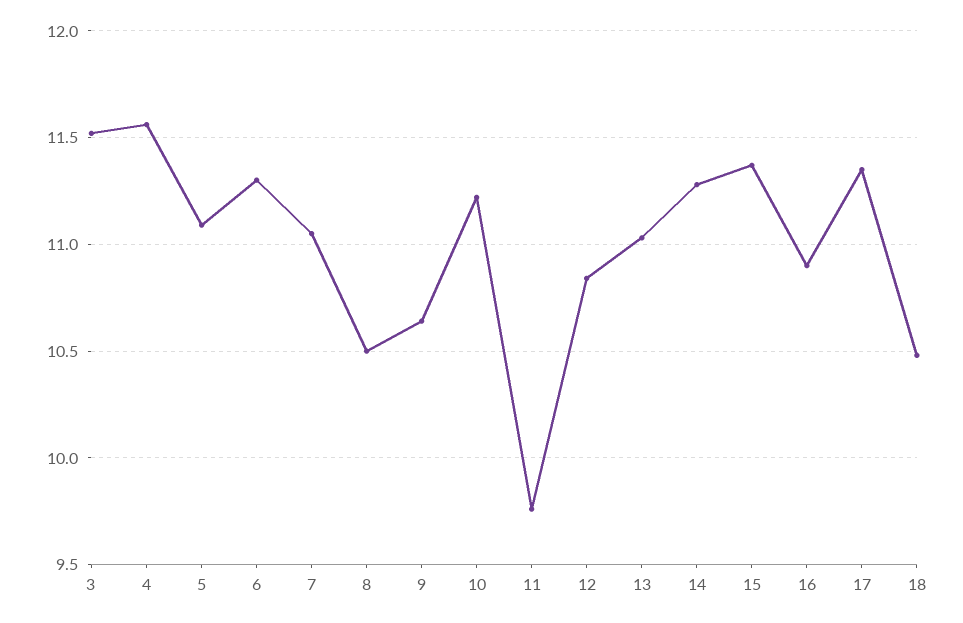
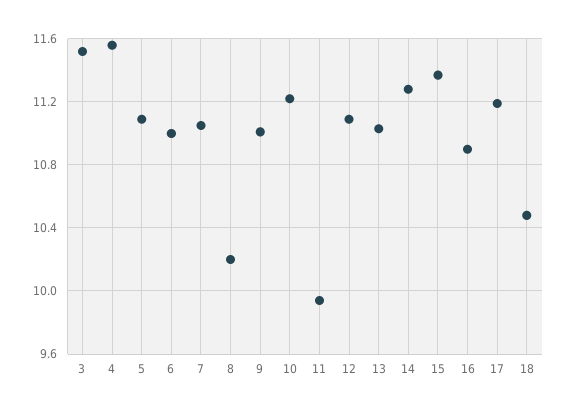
6: 11.3 -> 11
8: 10.5 -> 10.2
9: 10.65 -> 11
11: 9.75 -> 9.95
12: 10.85 -> 11.1
17: 11.35 -> 11.2

